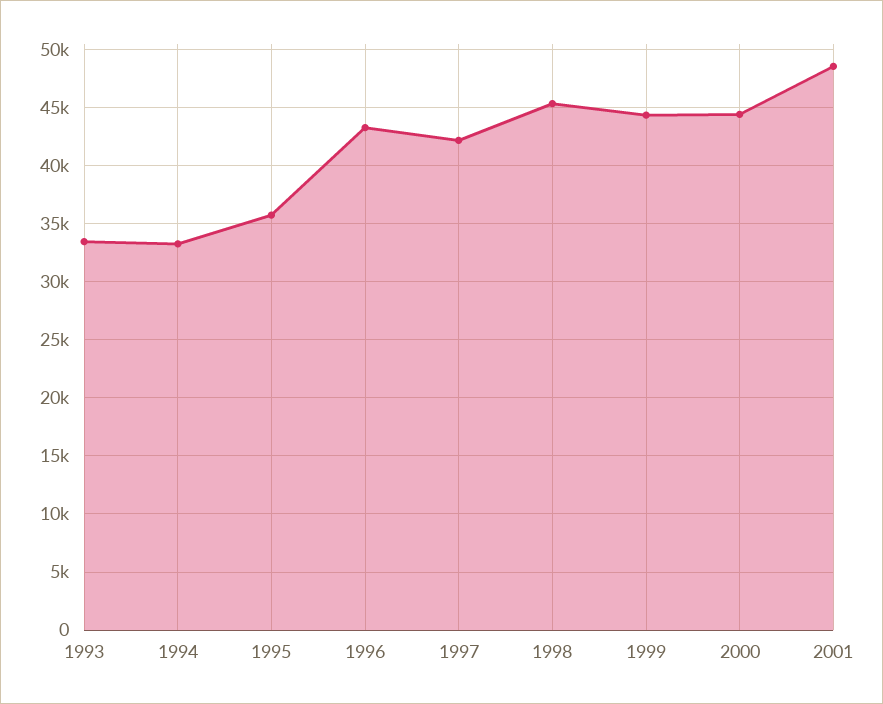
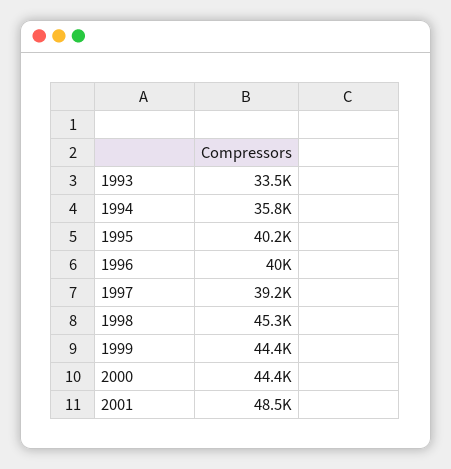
1994: 33000 -> 35800
1995: 36000 -> 40200
1996: 43000 -> 40000
1997: 42000 -> 39200

